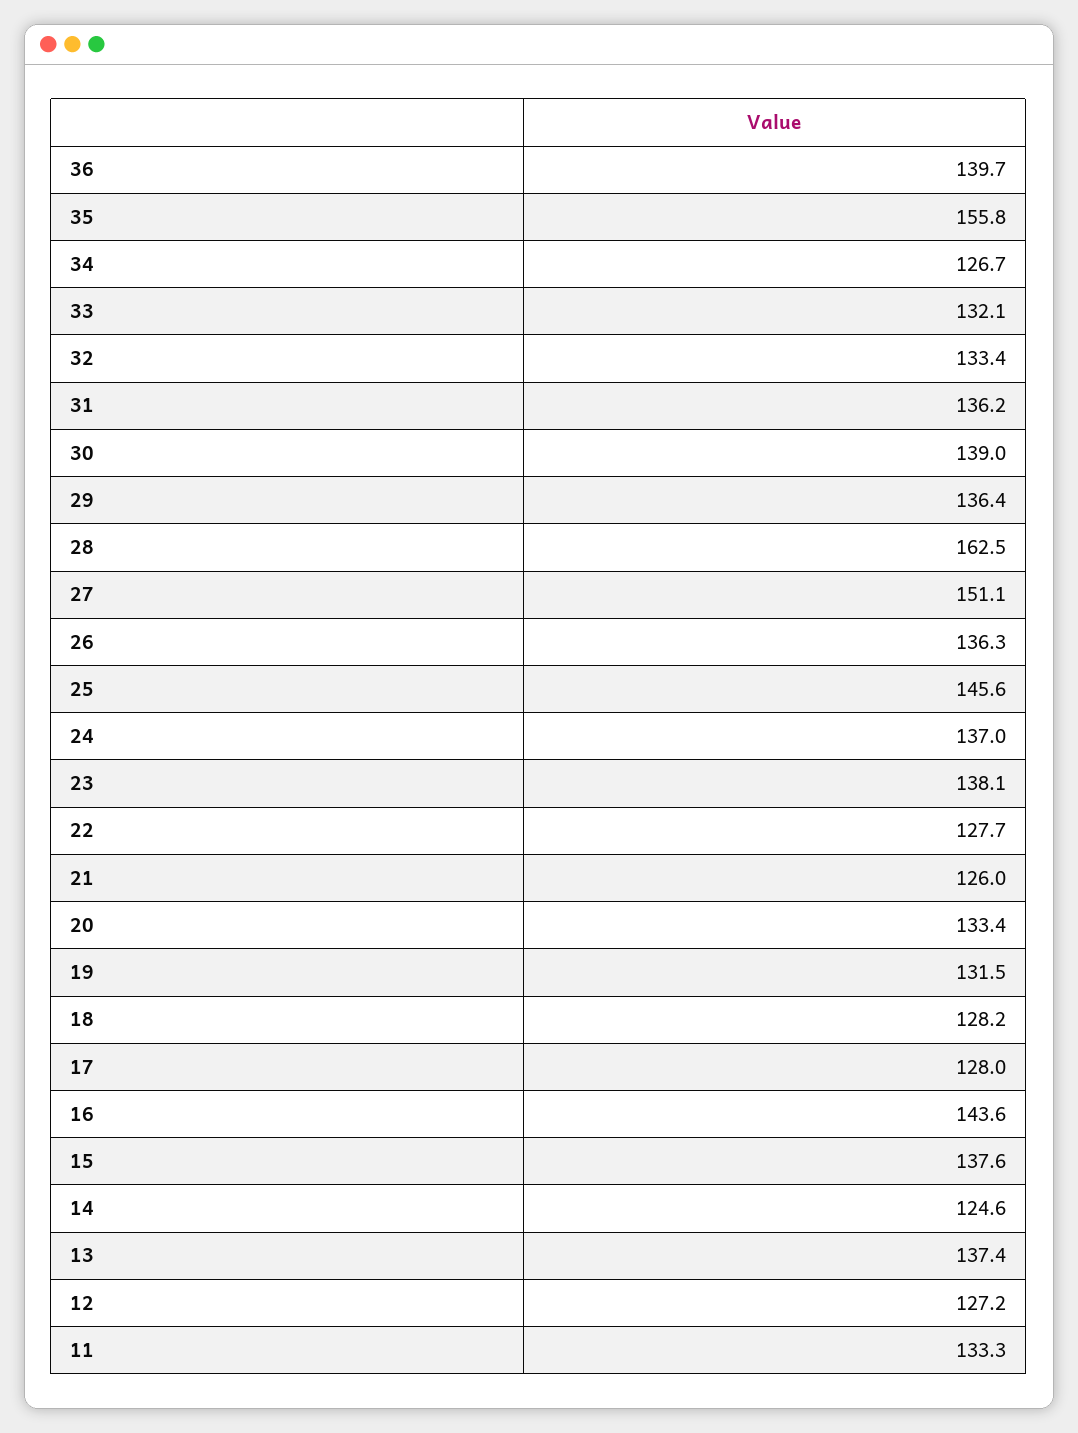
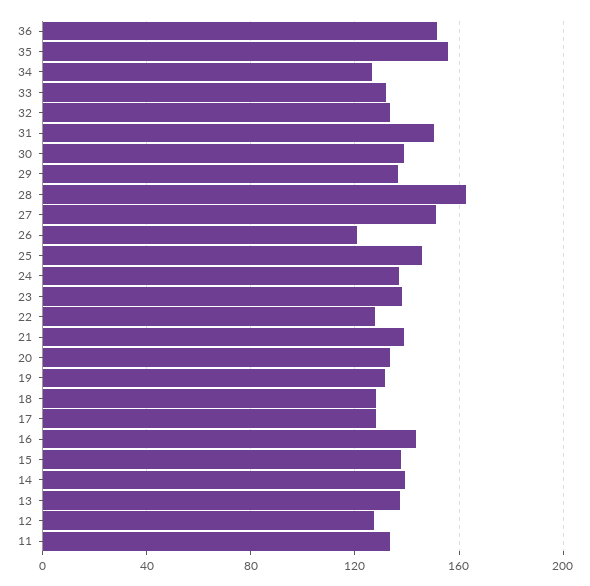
36: 139.7 -> 150
31: 136.2 -> 150
26: 136.3 -> 120
21: 126 -> 140
14: 124.6 -> 140

